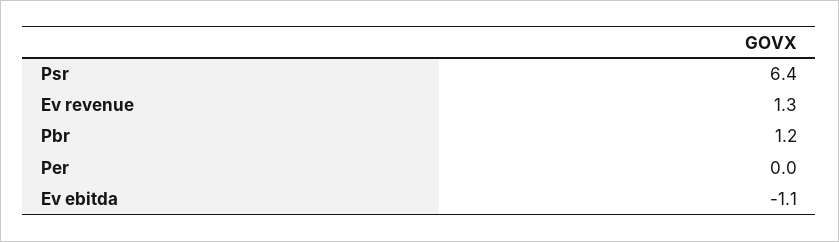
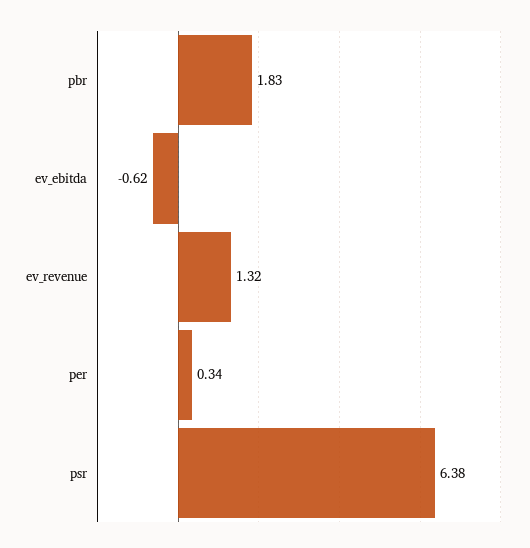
Pbr: 1.2 -> 1.83
Per: 0 -> 0.34
Ev ebitda: -1.1 -> -0.62

